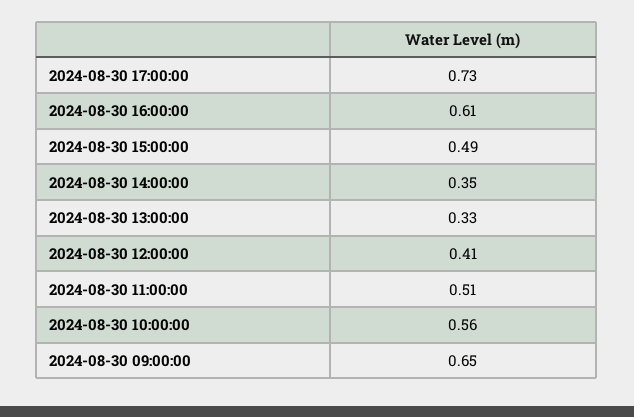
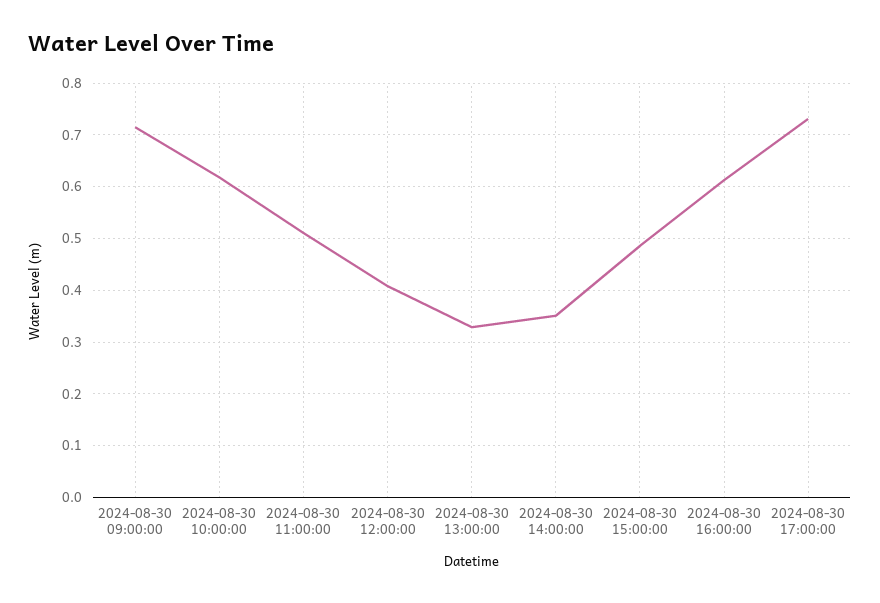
2024-08-30 10:00:00: 0.56 -> 0.62
2024-08-30 09:00:00: 0.65 -> 0.72

